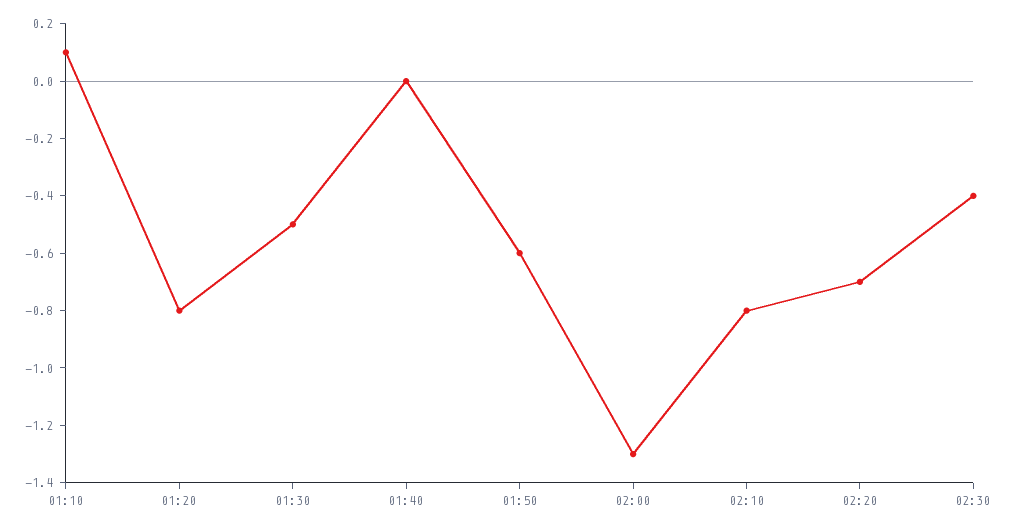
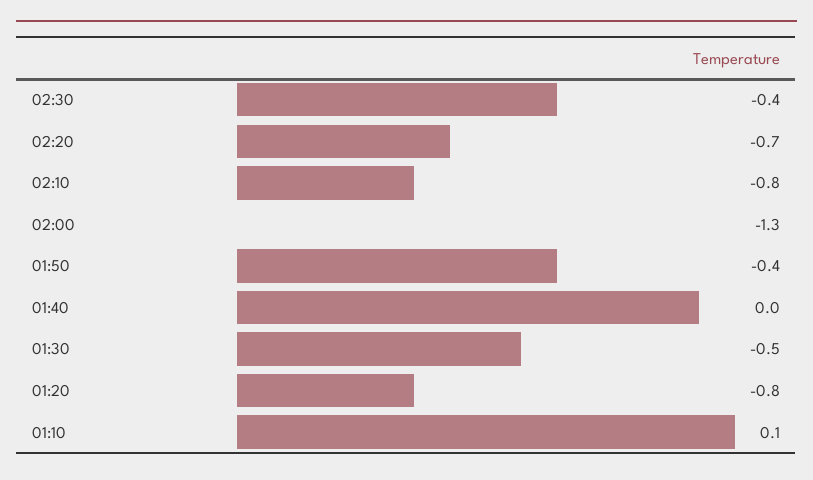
01:50: -0.6 -> -0.4

